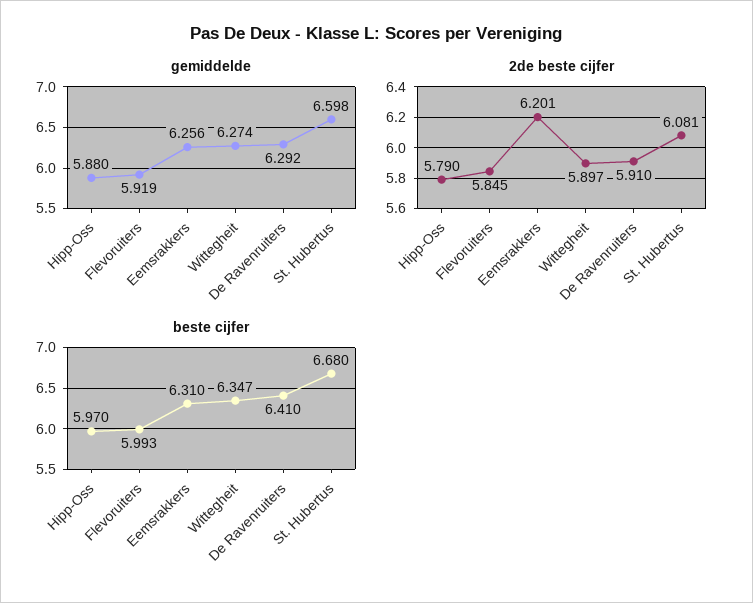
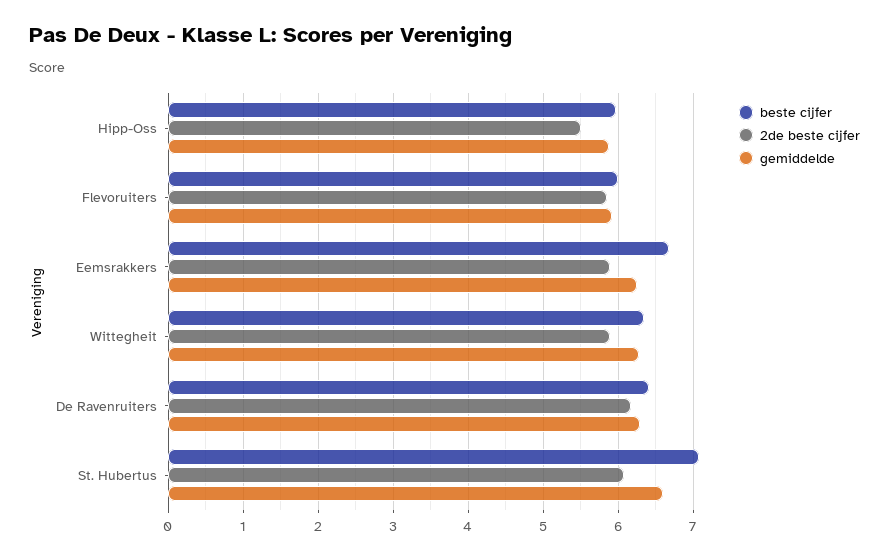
2de beste cijfer, Hipp-Oss: 5.79 -> 5.5
2de beste cijfer, Eemsrakkers: 6.201 -> 5.9
2de beste cijfer, De Ravenruiters: 5.91 -> 6.2
beste cijfer, Eemsrakkers: 6.31 -> 6.7
beste cijfer, St. Hubertus: 6.68 -> 7.1

